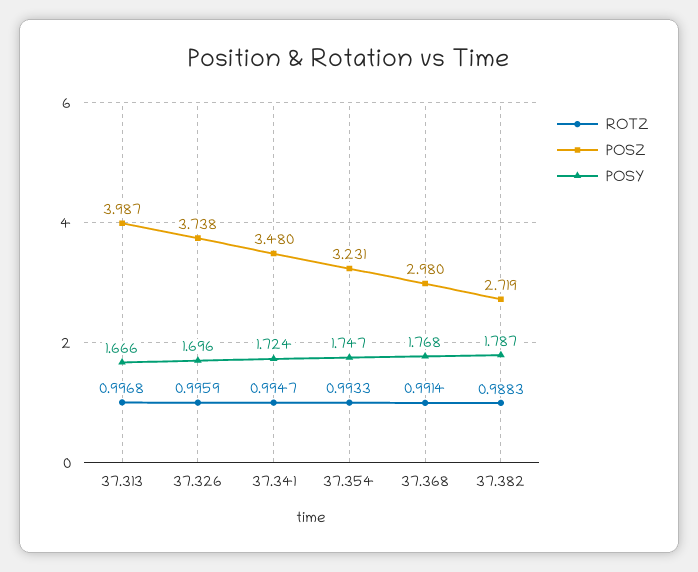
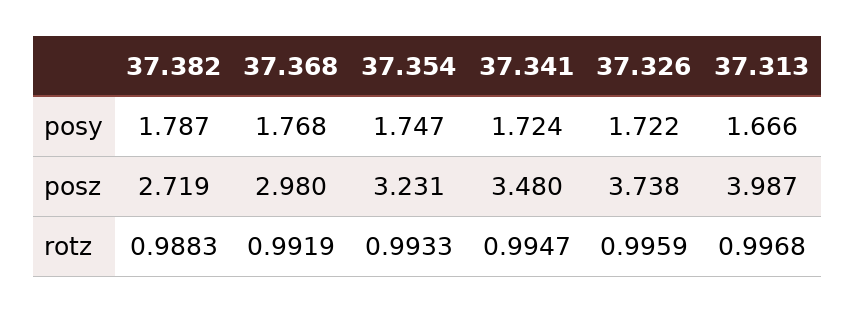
POSY, 37.326: 1.696 -> 1.722
ROTZ, 37.368: 0.9914 -> 0.9919

